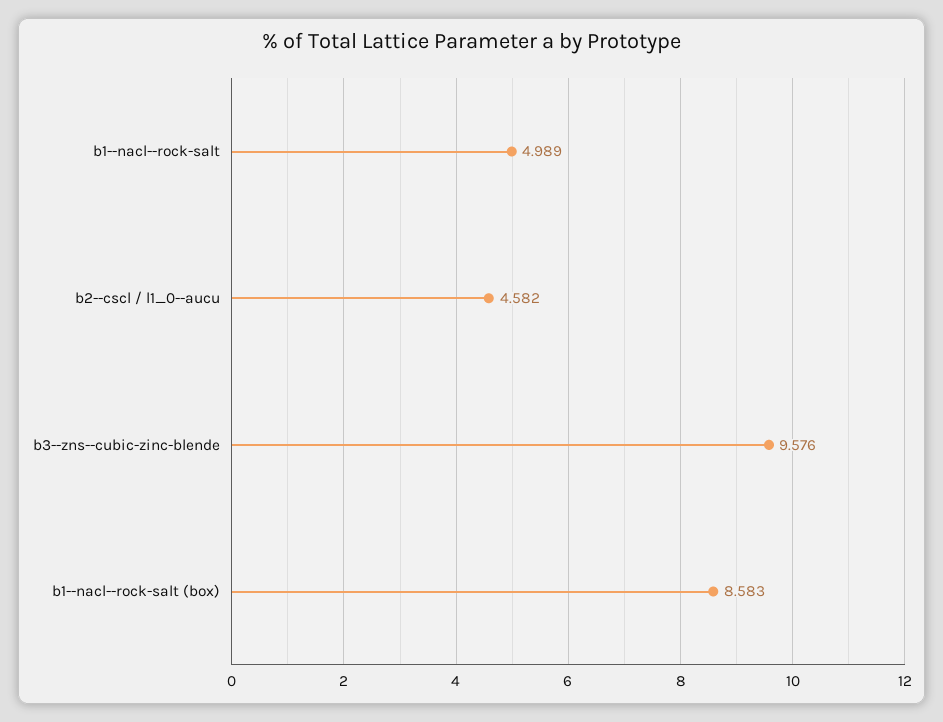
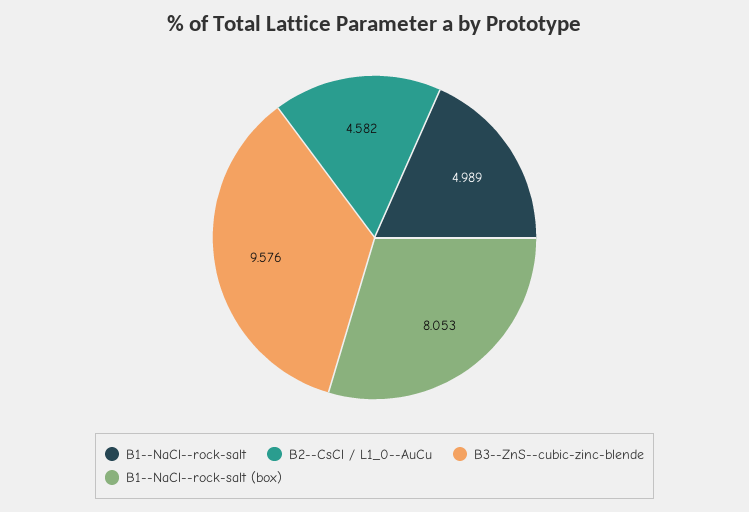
b1--nacl--rock-salt (box): 8.583 -> 8.053

